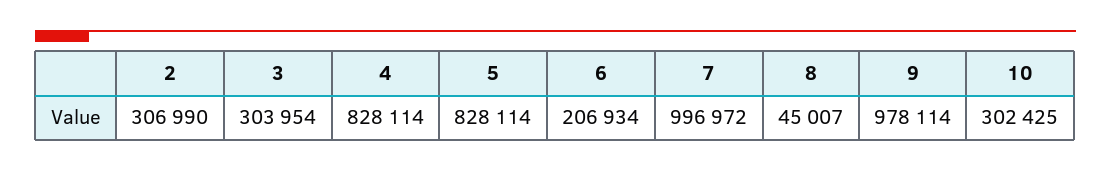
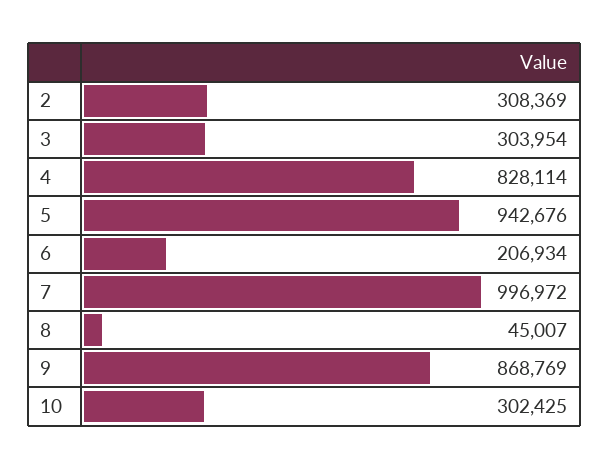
2: 306990 -> 308369
5: 828114 -> 942676
9: 978114 -> 868769

